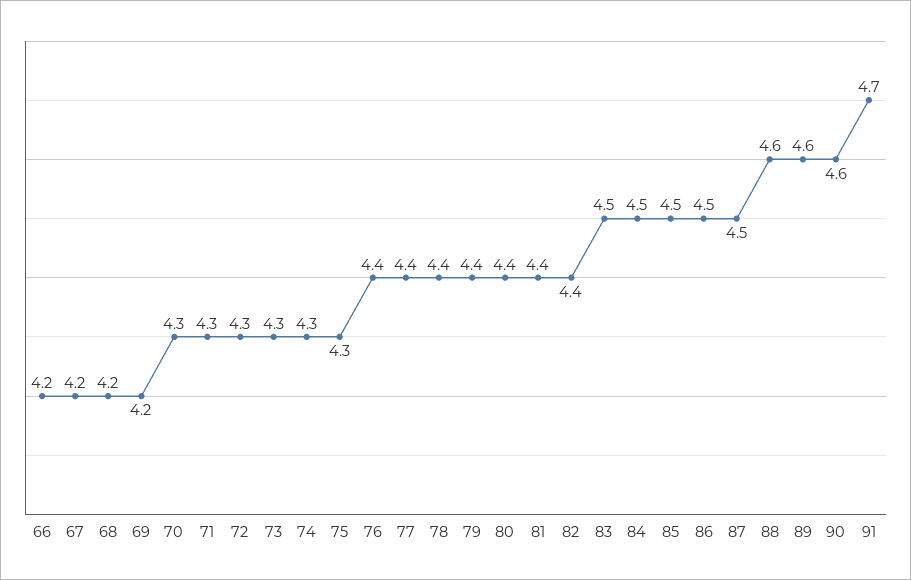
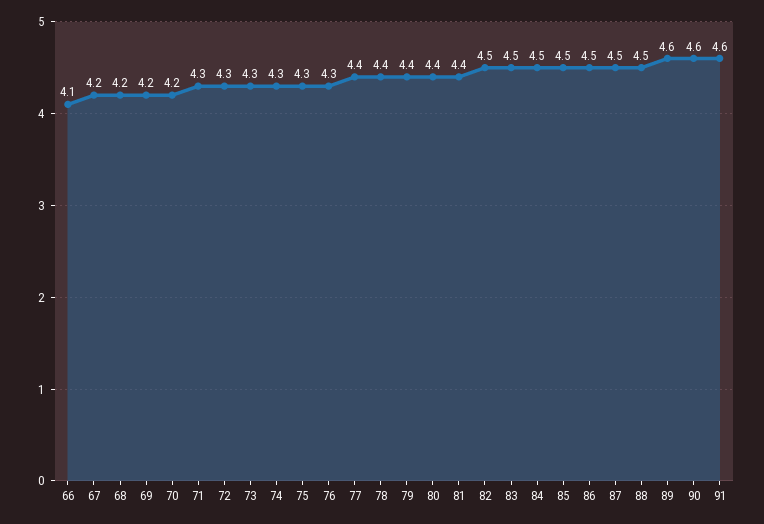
66: 4.2 -> 4.1
70: 4.3 -> 4.2
76: 4.4 -> 4.3
82: 4.4 -> 4.5
88: 4.6 -> 4.5
91: 4.7 -> 4.6

